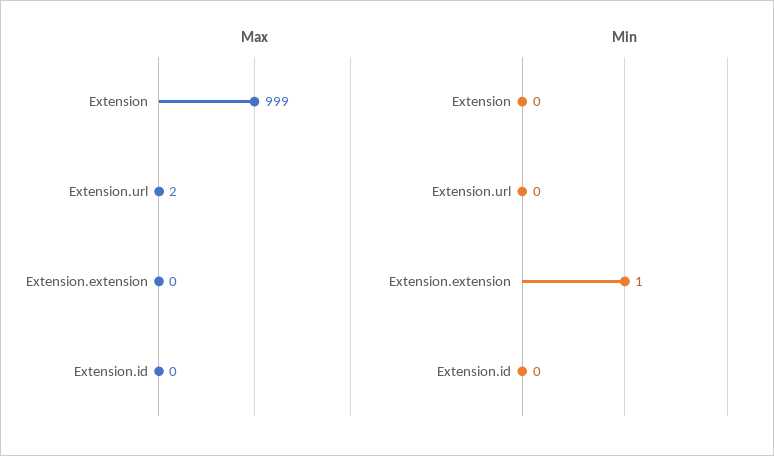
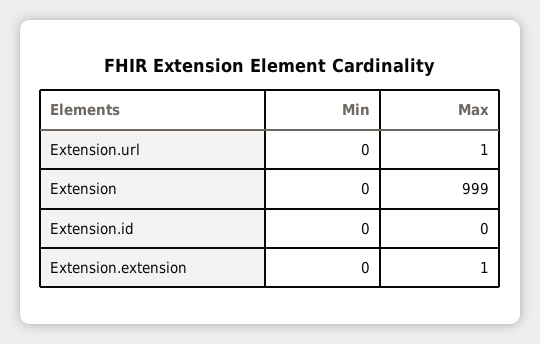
Max, Extension.url: 2 -> 1
Max, Extension.extension: 0 -> 1
Min, Extension.extension: 1 -> 0

